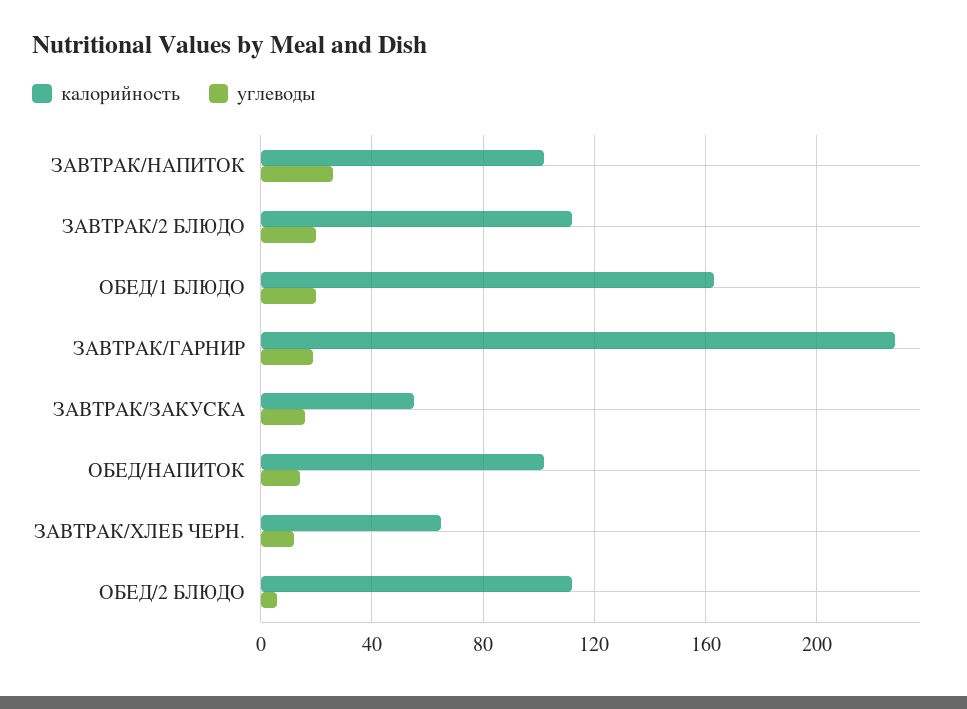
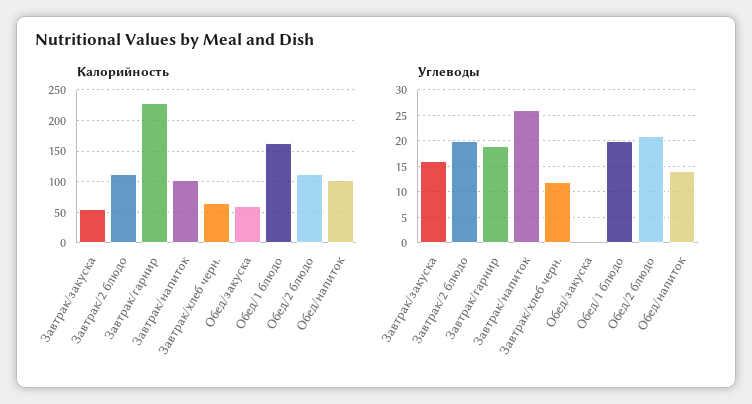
углеводы, ОБЕД/2 БЛЮДО: 5 -> 20
калорийность, Обед/закуска: none -> 60
углеводы, Обед/закуска: none -> 0

